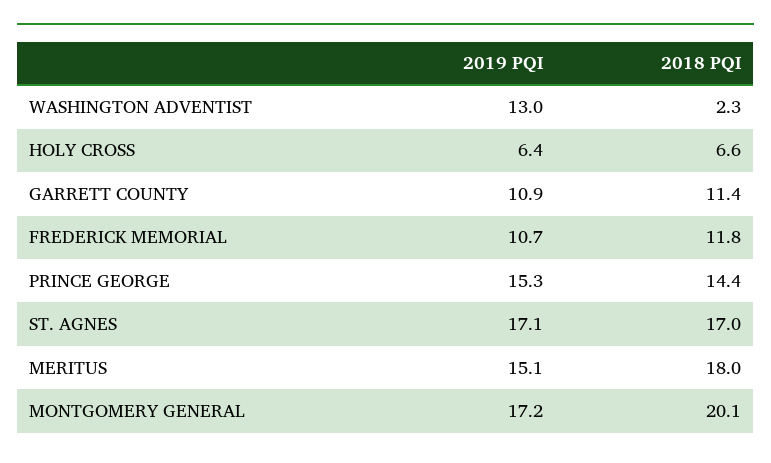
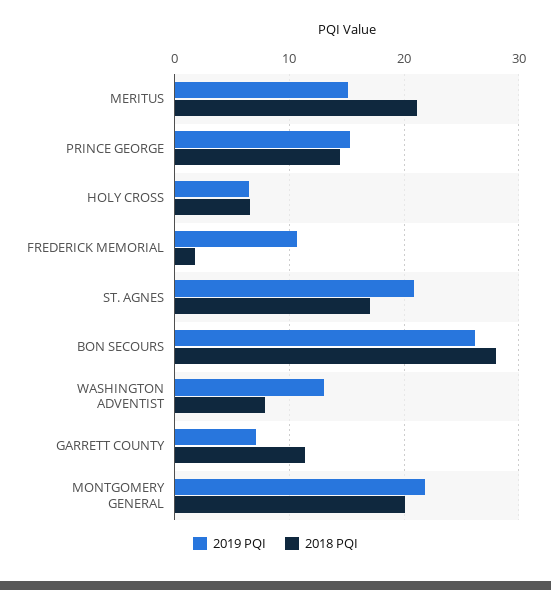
2018 PQI, WASHINGTON ADVENTIST: 2.3 -> 8
2019 PQI, GARRETT COUNTY: 10.9 -> 7
2018 PQI, FREDERICK MEMORIAL: 11.8 -> 2
2019 PQI, ST. AGNES: 17.1 -> 21
2018 PQI, MERITUS: 18 -> 21
2019 PQI, MONTGOMERY GENERAL: 17.2 -> 22
2019 PQI, BON SECOURS: none -> 26
2018 PQI, BON SECOURS: none -> 28

